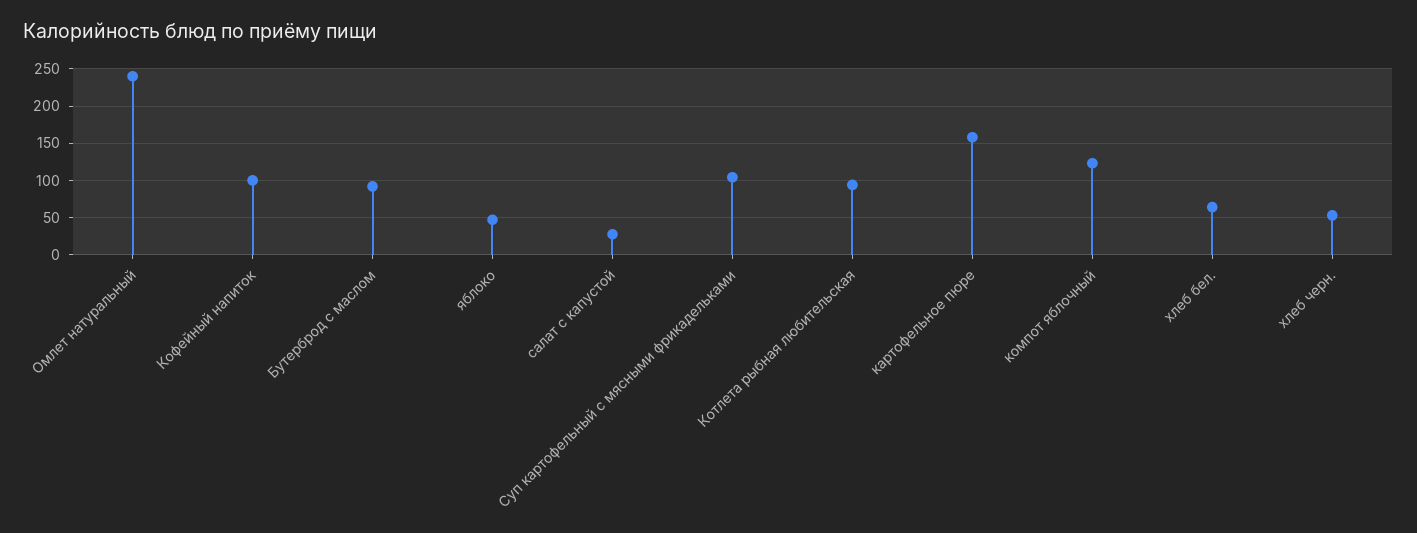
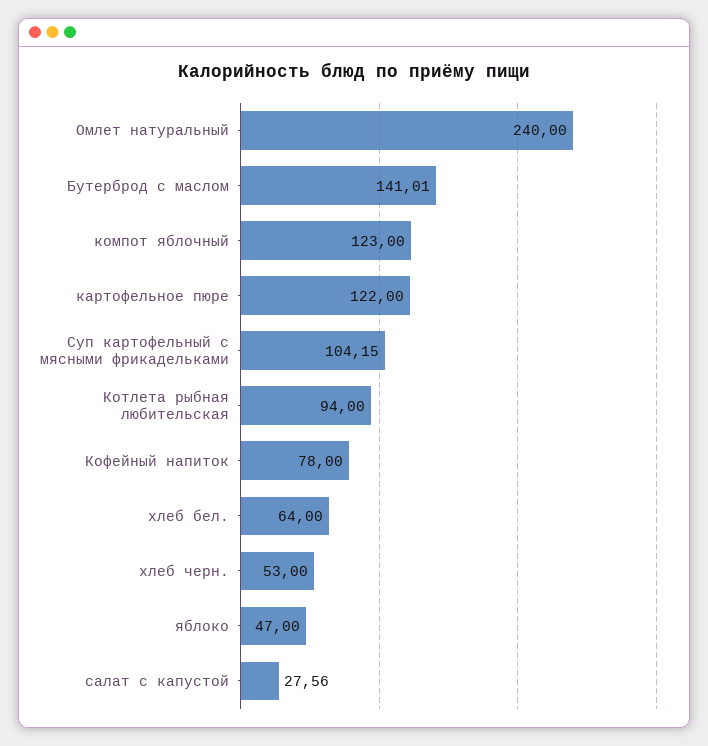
Кофейный напиток: 100 -> 78
Бутерброд с маслом: 90 -> 141.01
картофельное пюре: 160 -> 122

